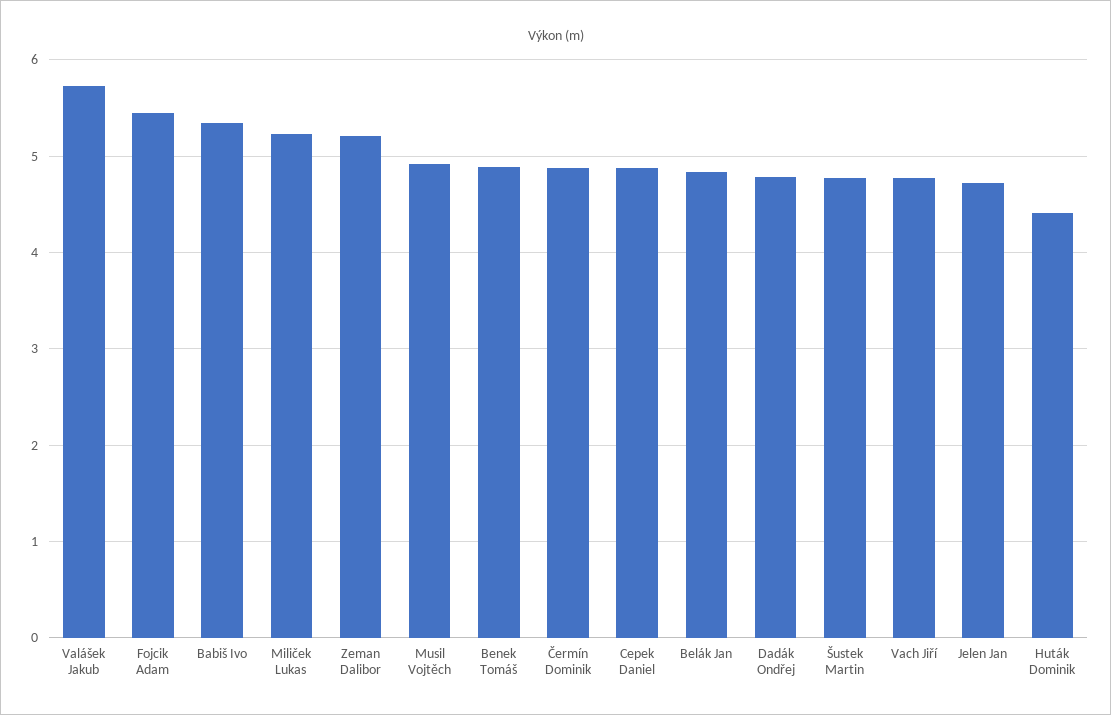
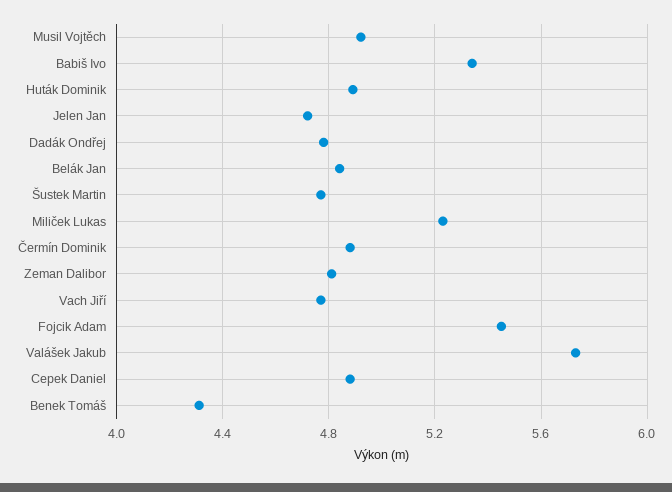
Zeman Dalibor: 5.2 -> 4.8
Benek Tomáš: 4.9 -> 4.3
Huták Dominik: 4.4 -> 4.9

